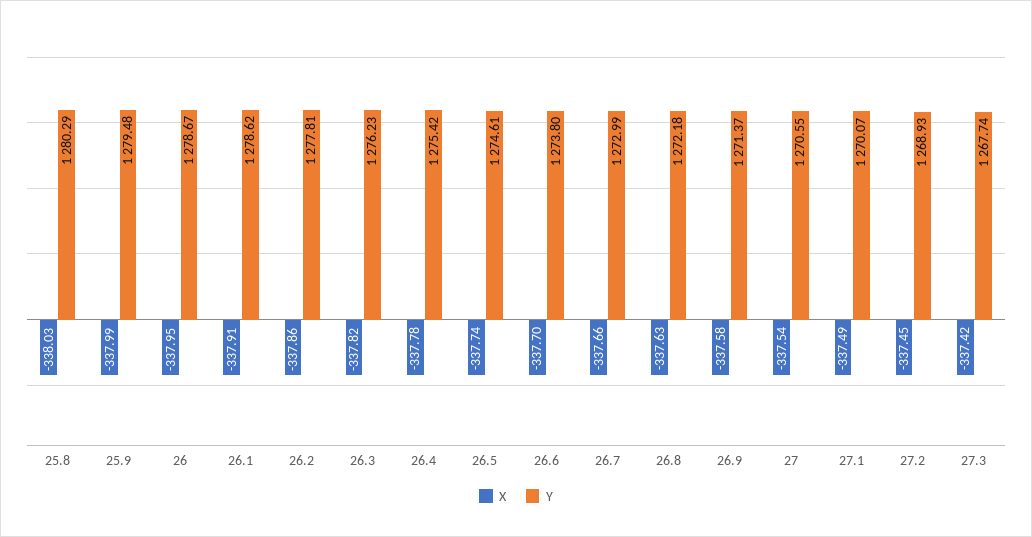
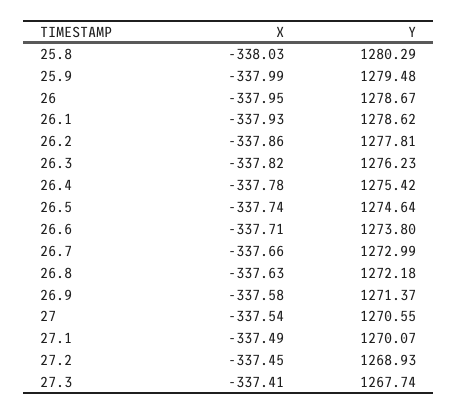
X, 26.1: -337.91 -> -337.93
Y, 26.5: 1274.61 -> 1274.64
X, 26.6: -337.7 -> -337.71
X, 27.3: -337.42 -> -337.41

